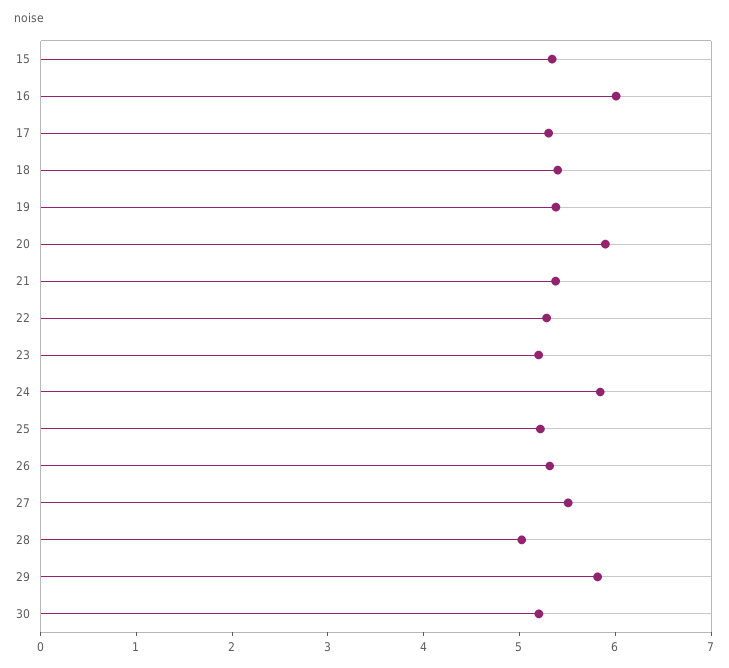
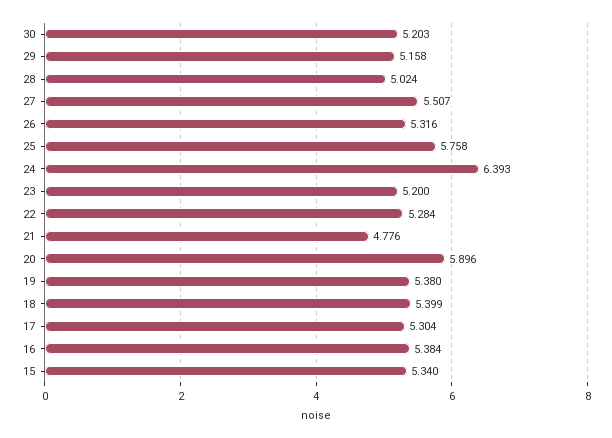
16: 6 -> 5.384
21: 5.4 -> 4.776
24: 5.8 -> 6.393
25: 5.2 -> 5.758
29: 5.8 -> 5.158

